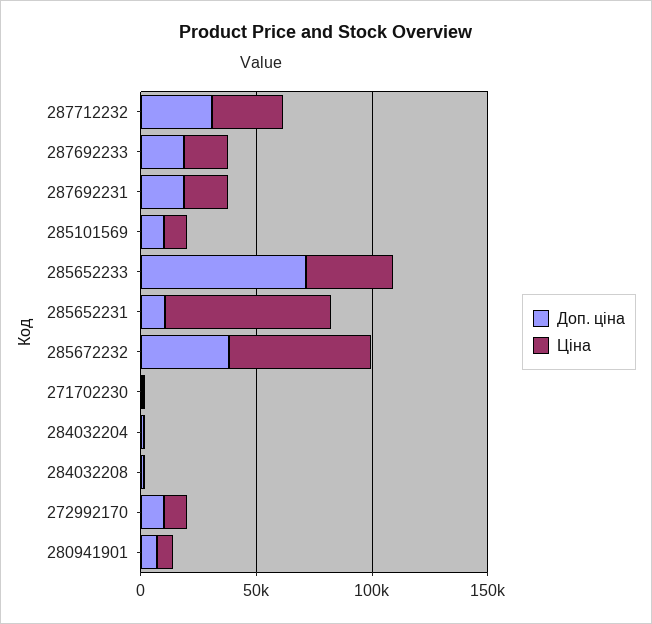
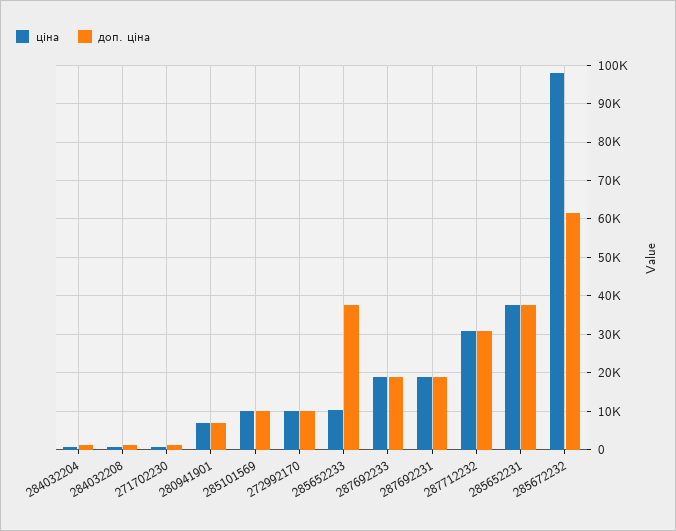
Доп. ціна, 285652233: 70000 -> 38000
Ціна, 285652233: 40000 -> 10000
Доп. ціна, 285652231: 10000 -> 38000
Ціна, 285652231: 70000 -> 38000
Доп. ціна, 285672232: 40000 -> 62000
Ціна, 285672232: 60000 -> 98000

